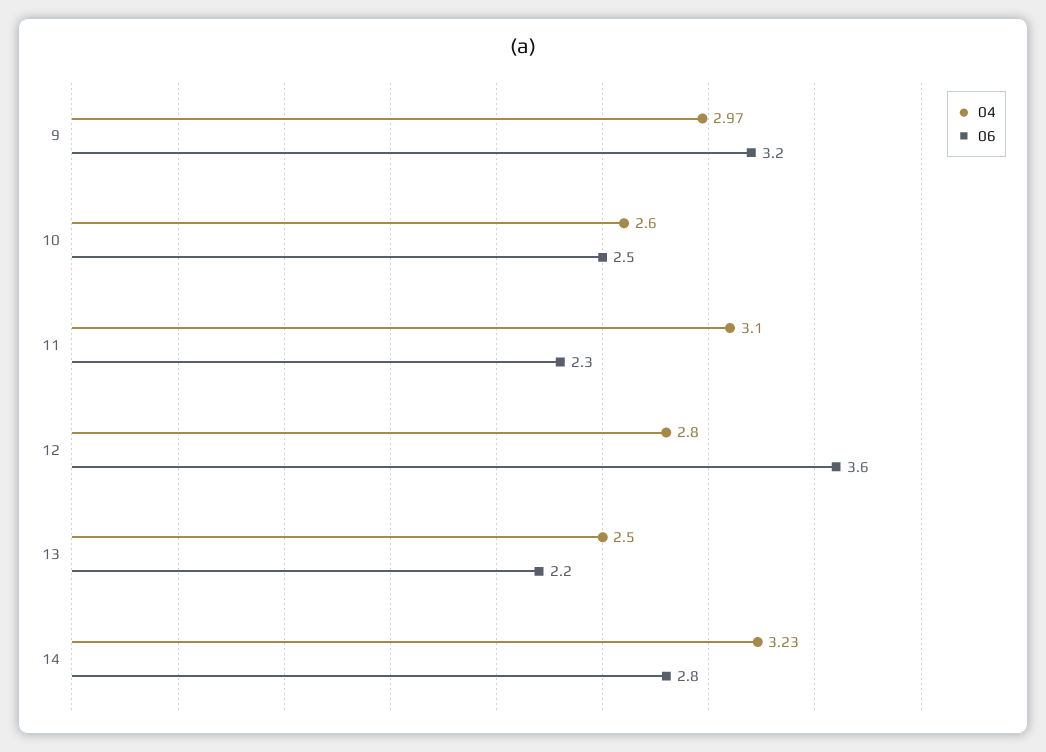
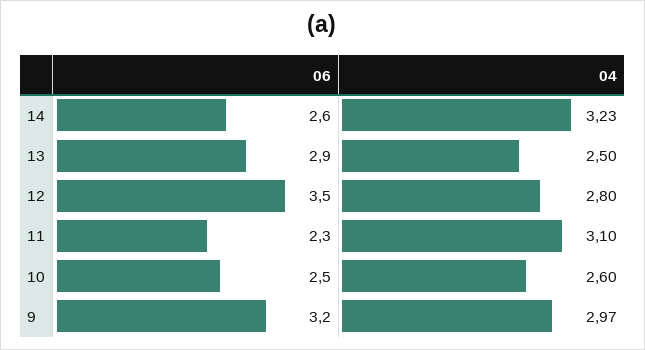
06, 12: 3.6 -> 3.5
06, 13: 2.2 -> 2.9
06, 14: 2.8 -> 2.6

